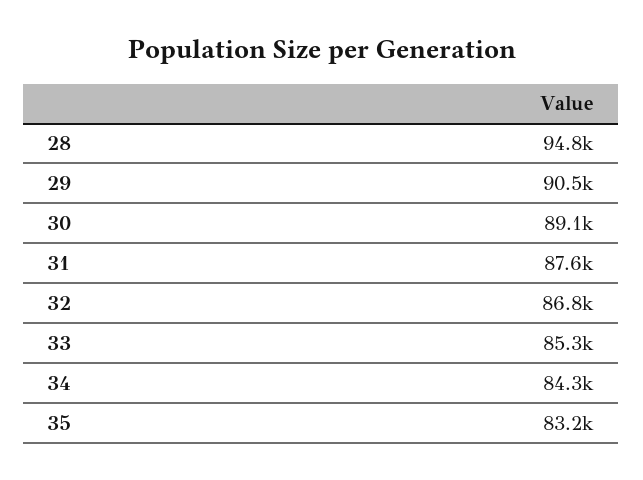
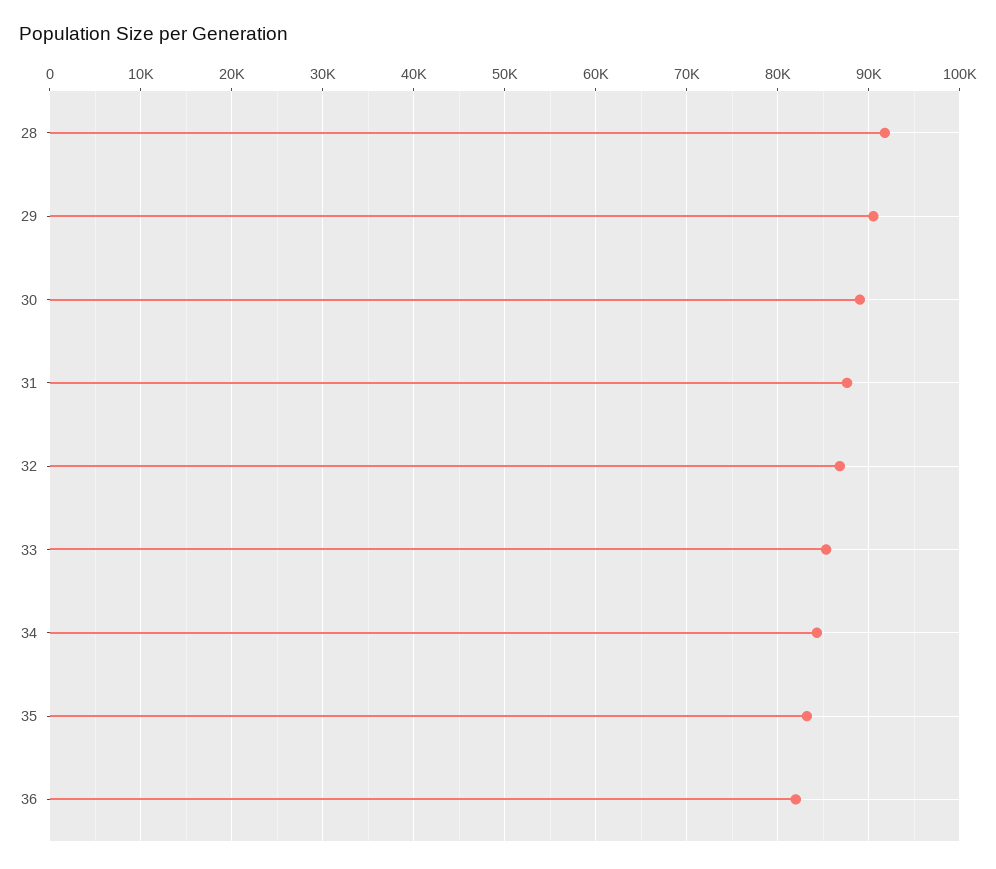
28: 94800 -> 92000
36: none -> 82000

